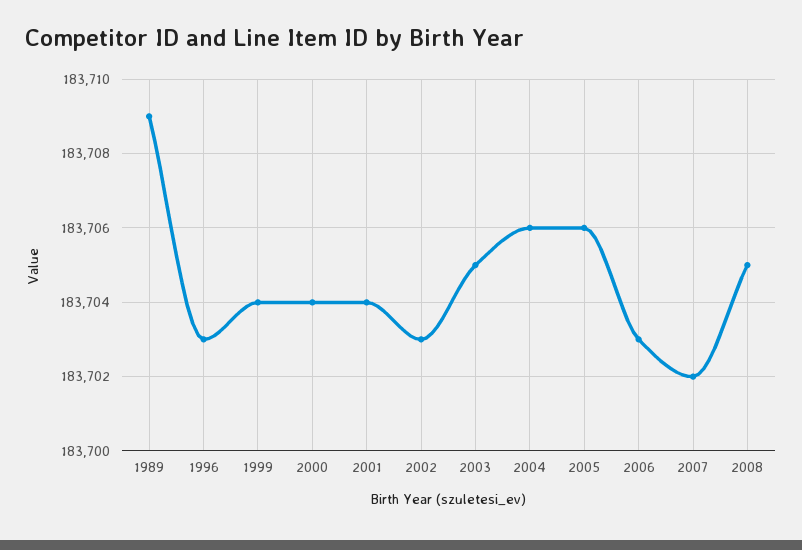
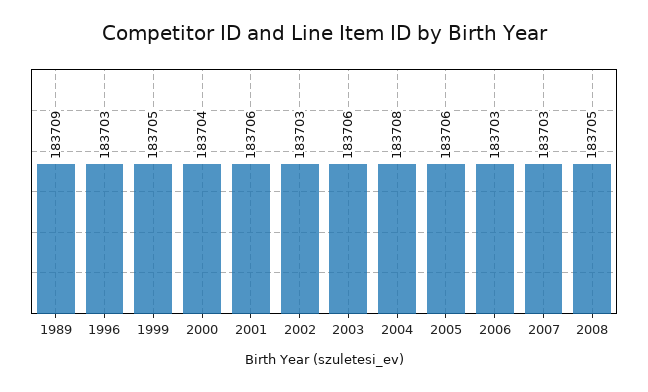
1999: 183704 -> 183705
2001: 183704 -> 183706
2003: 183705 -> 183706
2004: 183706 -> 183708
2007: 183702 -> 183703

